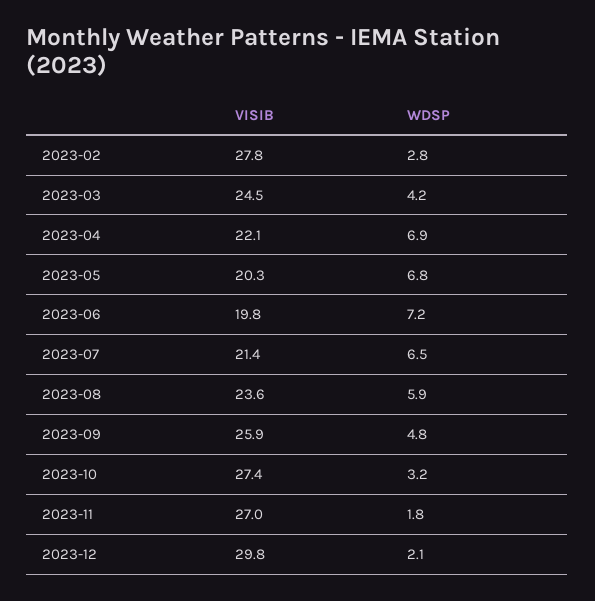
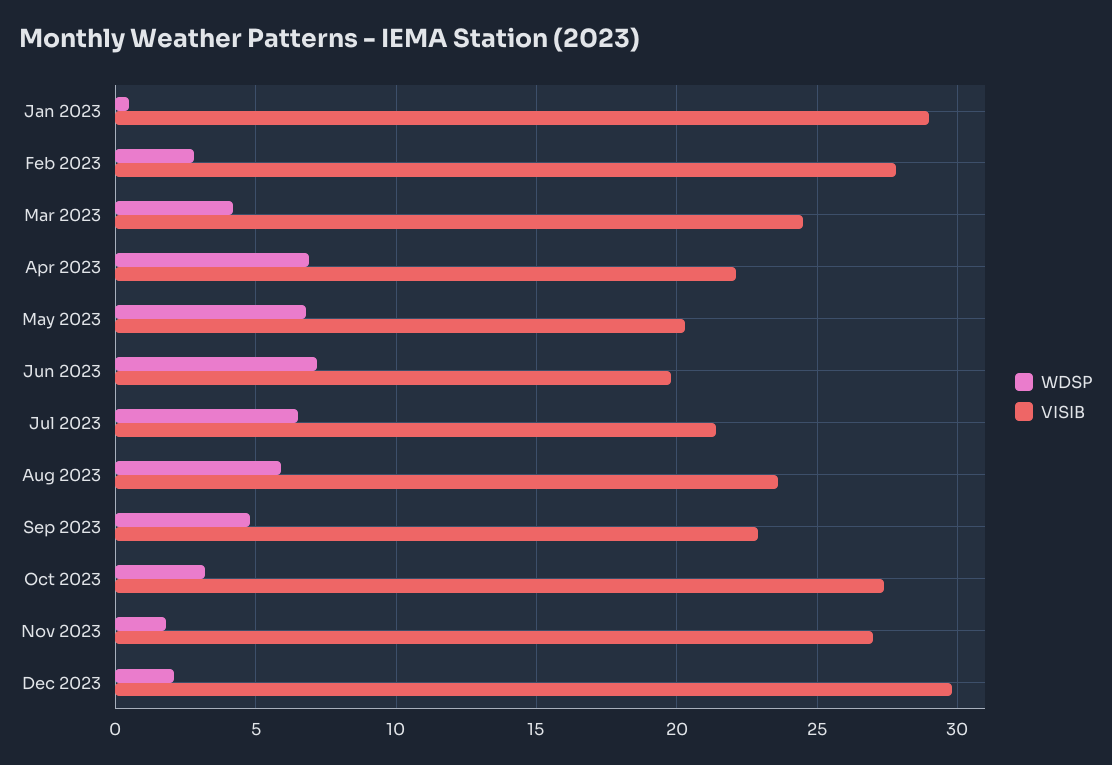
VISIB, 2023-09: 25.9 -> 23
WDSP, Jan 2023: none -> 0.5
VISIB, Jan 2023: none -> 29

